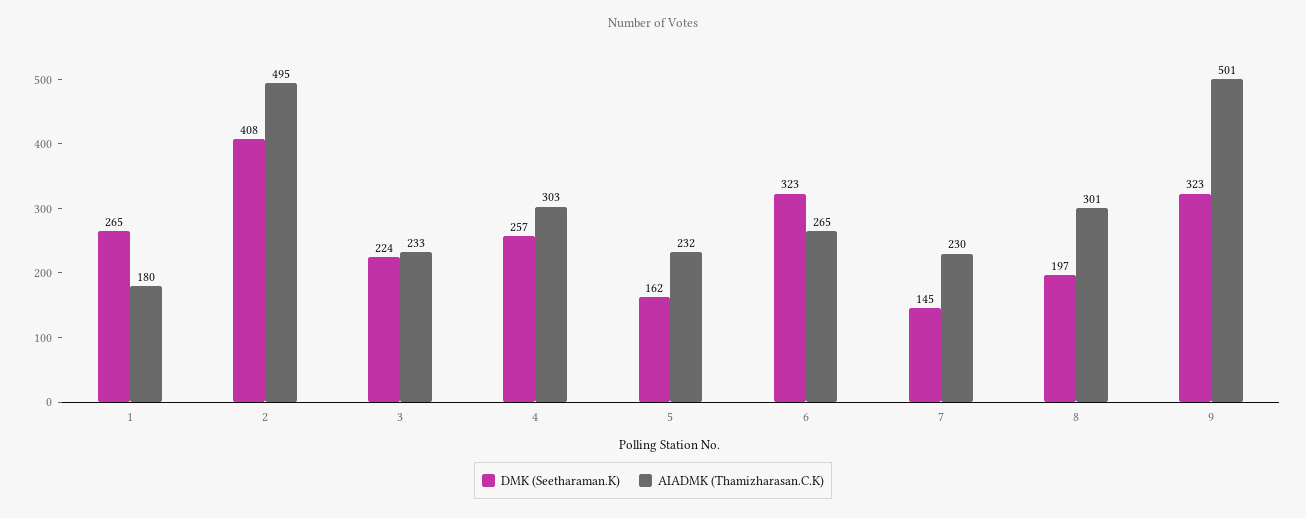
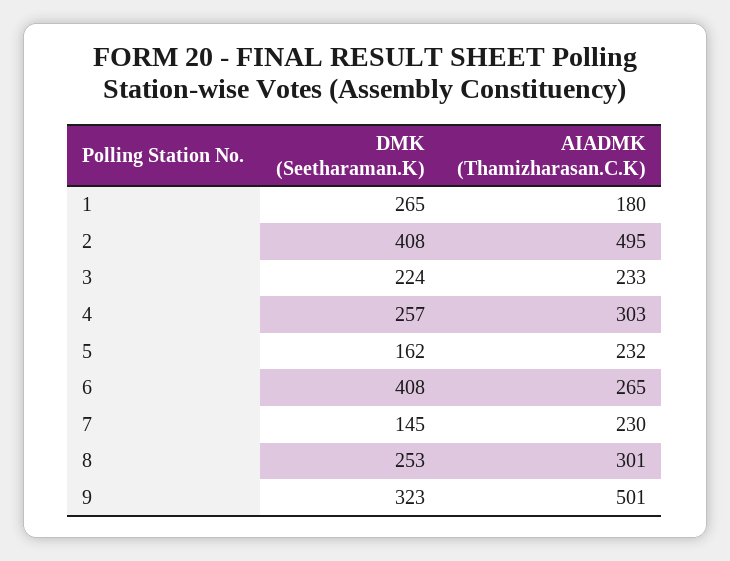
DMK (Seetharaman.K), 6: 323 -> 408
DMK (Seetharaman.K), 8: 197 -> 253

